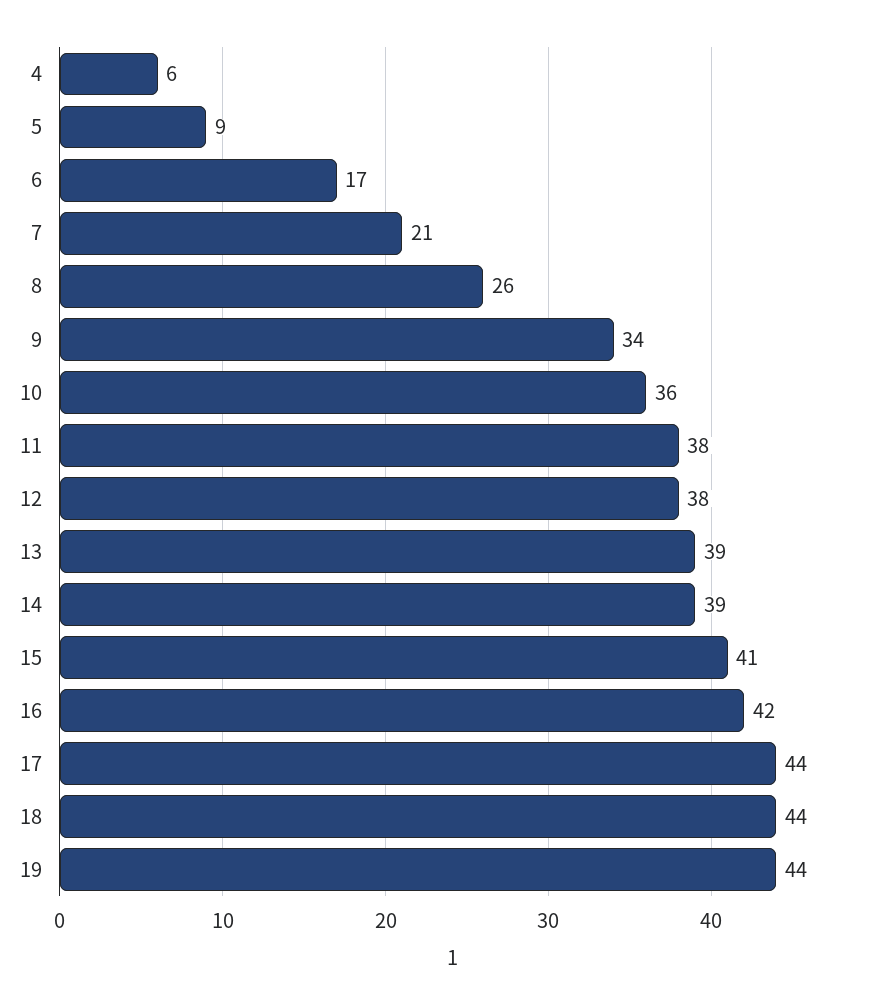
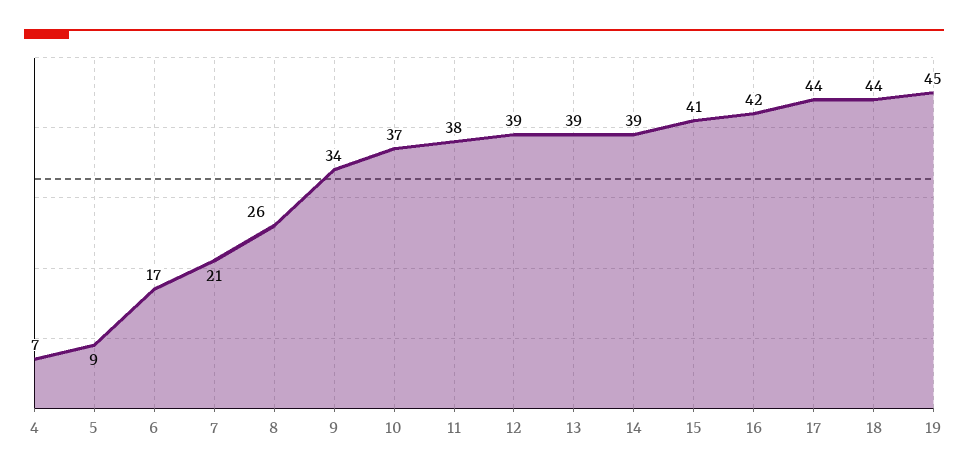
4: 6 -> 7
10: 36 -> 37
12: 38 -> 39
19: 44 -> 45

